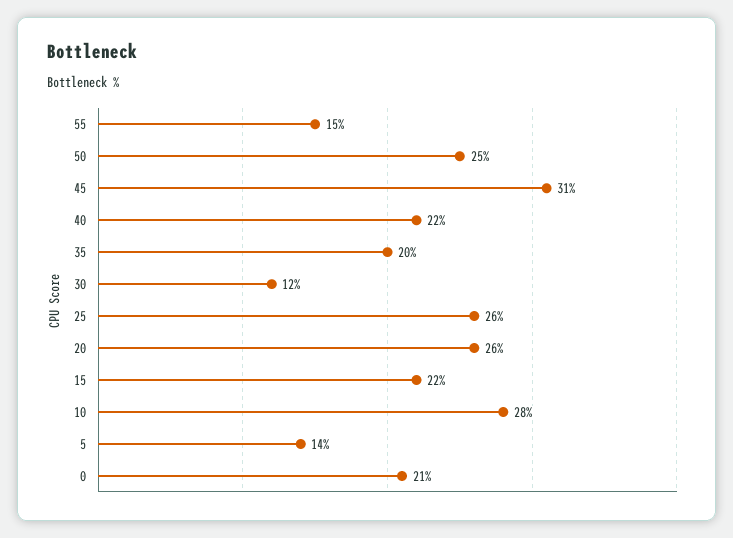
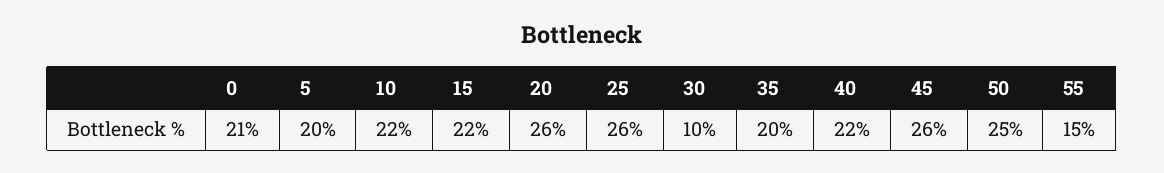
45: 31 -> 26
30: 12 -> 10
10: 28 -> 22
5: 14 -> 20

